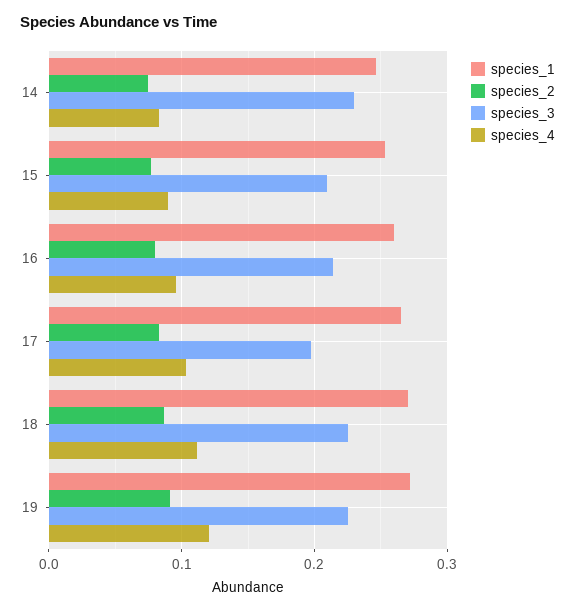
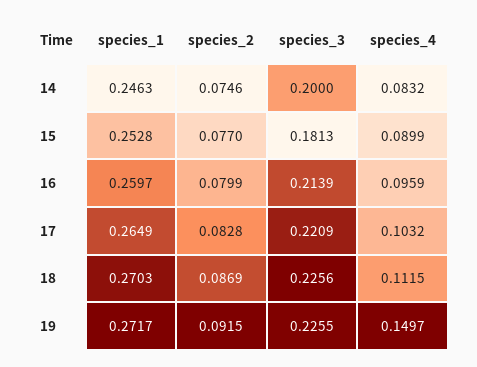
species_3, 14: 0.23 -> 0.2
species_3, 15: 0.21 -> 0.1813
species_3, 17: 0.2 -> 0.2209
species_4, 19: 0.12 -> 0.1497

